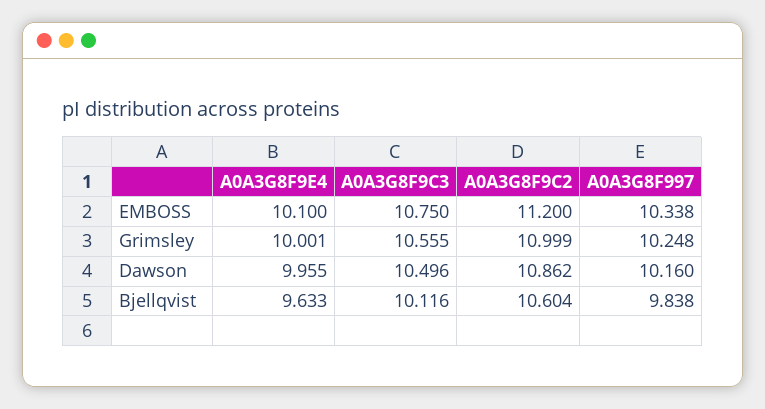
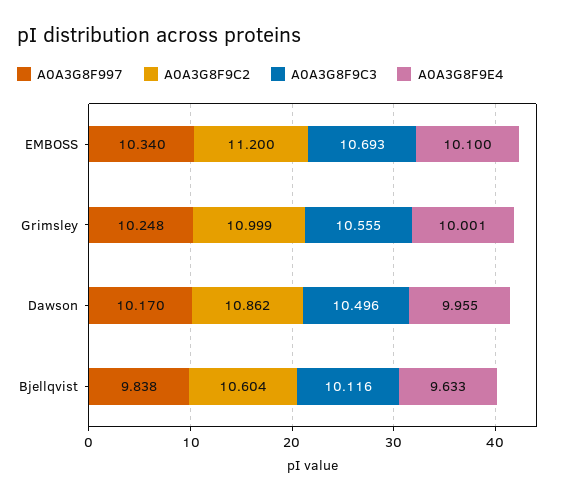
A0A3G8F9C3, EMBOSS: 10.75 -> 10.693
A0A3G8F997, EMBOSS: 10.338 -> 10.34
A0A3G8F997, Dawson: 10.16 -> 10.17

